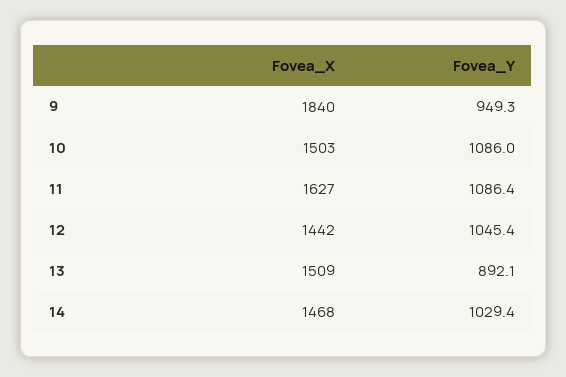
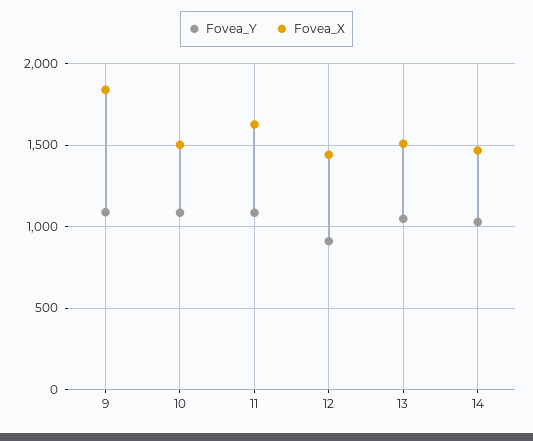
Fovea_Y, 9: 949.3 -> 1100
Fovea_Y, 12: 1045.4 -> 900
Fovea_Y, 13: 892.1 -> 1050

